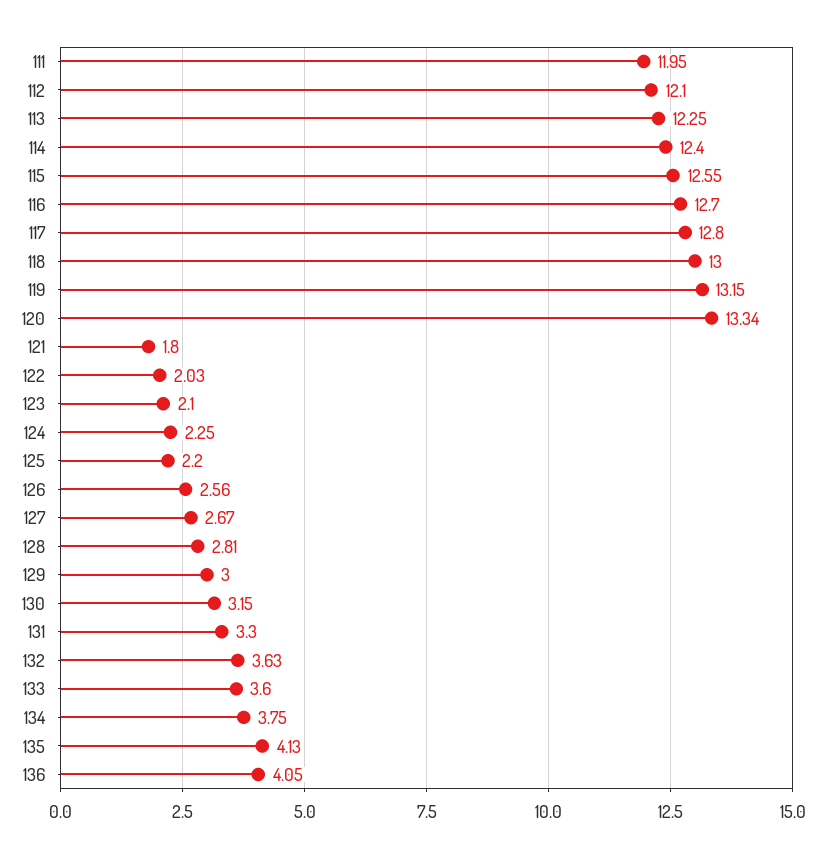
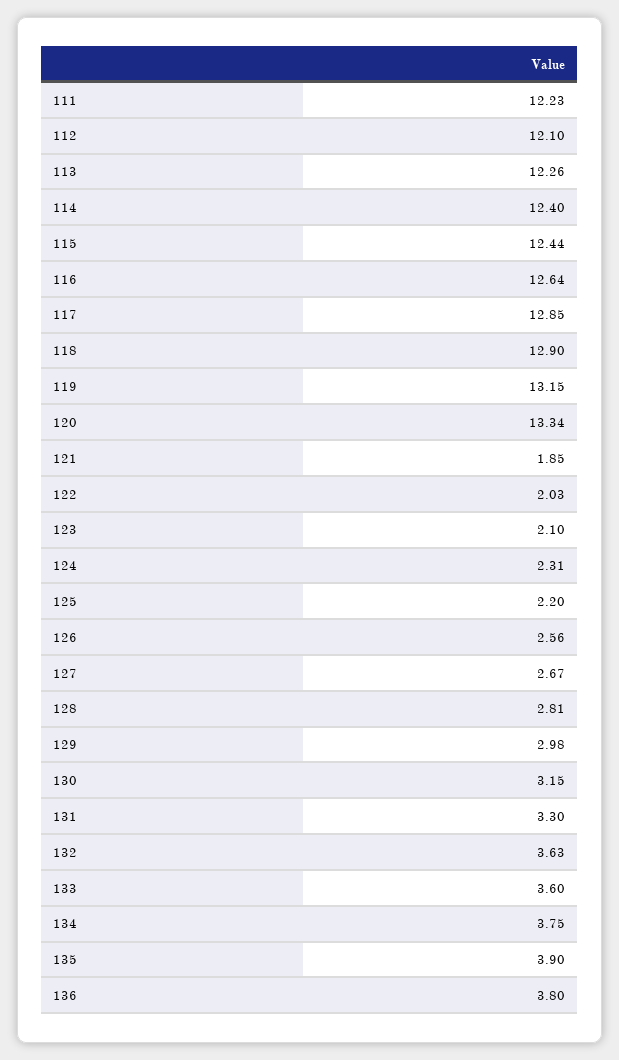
111: 11.95 -> 12.23
113: 12.25 -> 12.26
115: 12.55 -> 12.44
116: 12.7 -> 12.64
117: 12.8 -> 12.85
118: 13 -> 12.9
121: 1.8 -> 1.85
124: 2.25 -> 2.31
129: 3 -> 2.98
135: 4.13 -> 3.9
136: 4.05 -> 3.8

